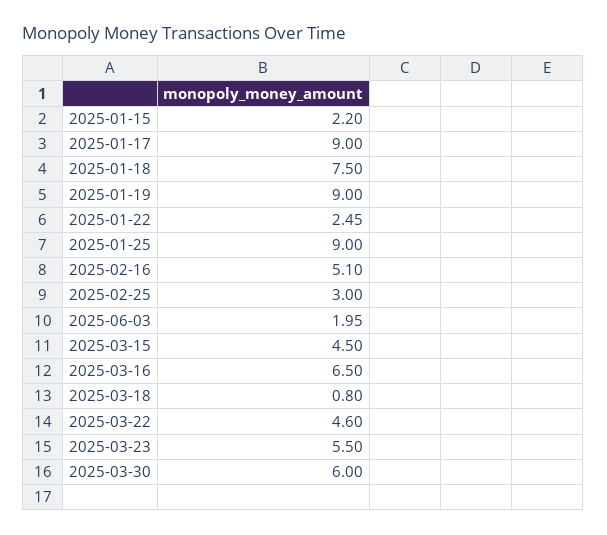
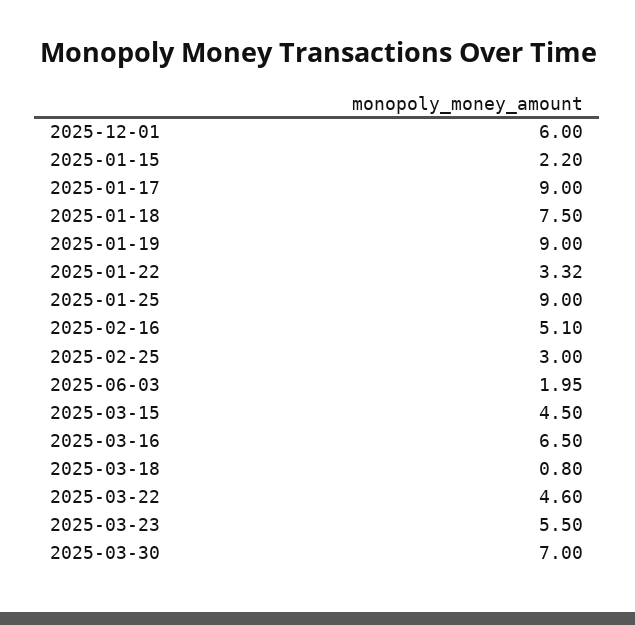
2025-01-22: 2.45 -> 3.32
2025-03-30: 6 -> 7
2025-12-01: none -> 6

